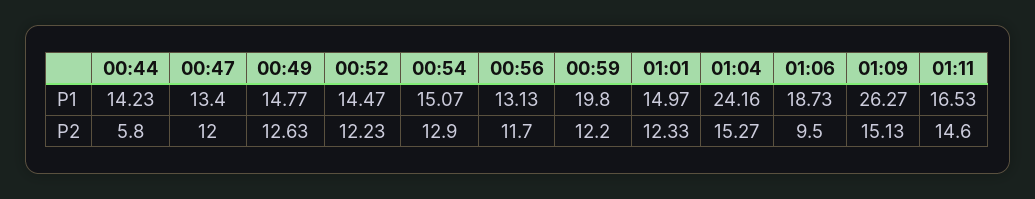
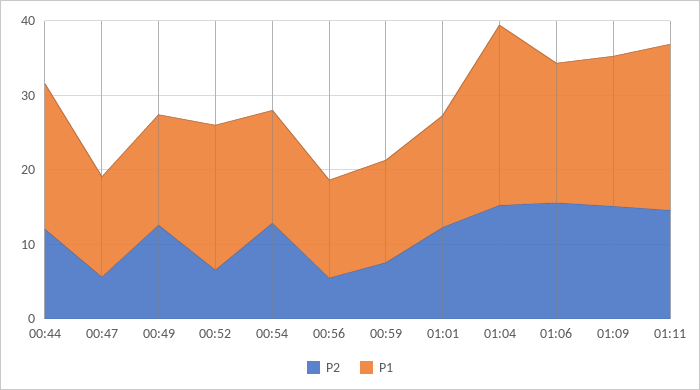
P1, 00:44: 14.23 -> 20
P1, 00:52: 14.47 -> 20
P1, 00:59: 19.8 -> 14
P1, 01:09: 26.27 -> 20
P1, 01:11: 16.53 -> 22
P2, 00:44: 5.8 -> 12
P2, 00:47: 12 -> 6
P2, 00:52: 12.23 -> 6
P2, 00:56: 11.7 -> 6
P2, 00:59: 12.2 -> 8
P2, 01:06: 9.5 -> 16

